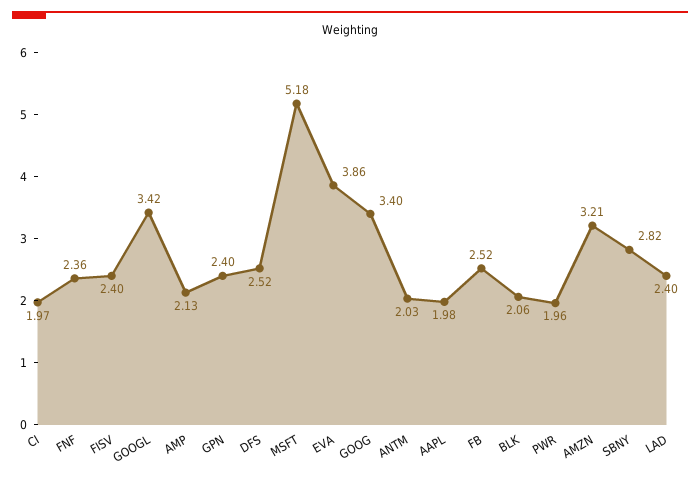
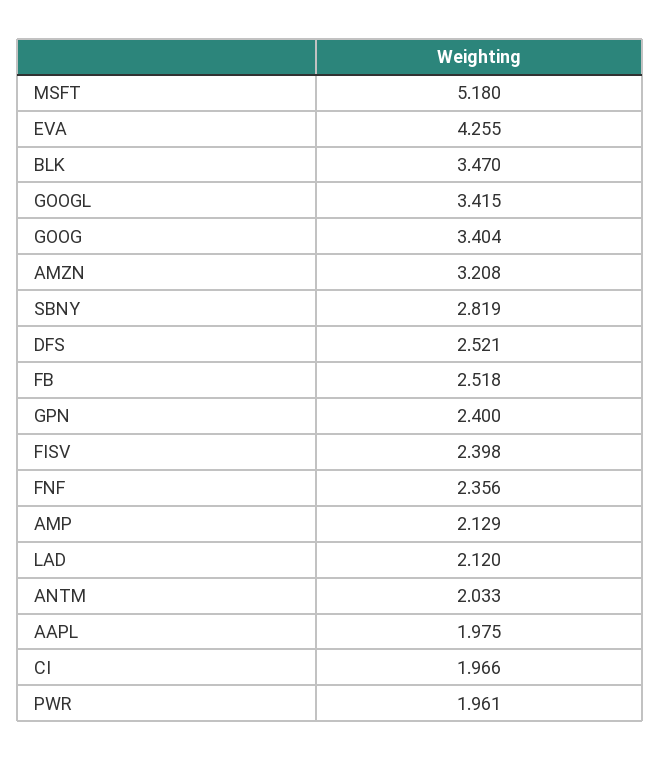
EVA: 3.86 -> 4.255
BLK: 2.06 -> 3.47
LAD: 2.4 -> 2.12

